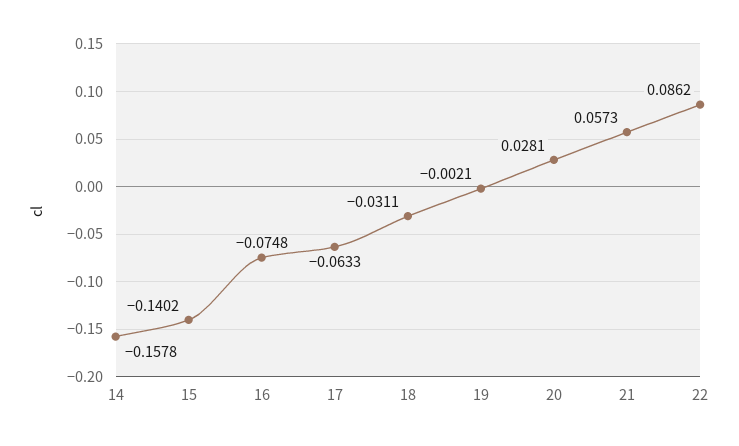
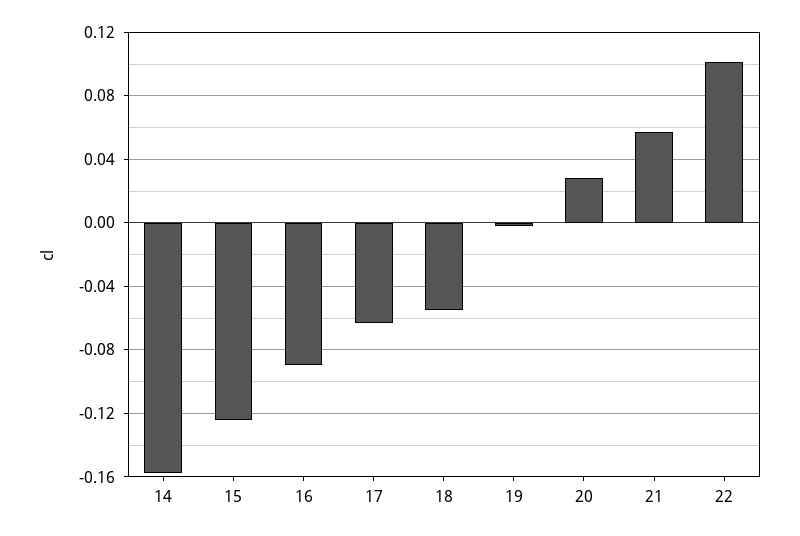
15: -0.1402 -> -0.125
16: -0.0748 -> -0.09
18: -0.0311 -> -0.055
22: 0.0862 -> 0.1

